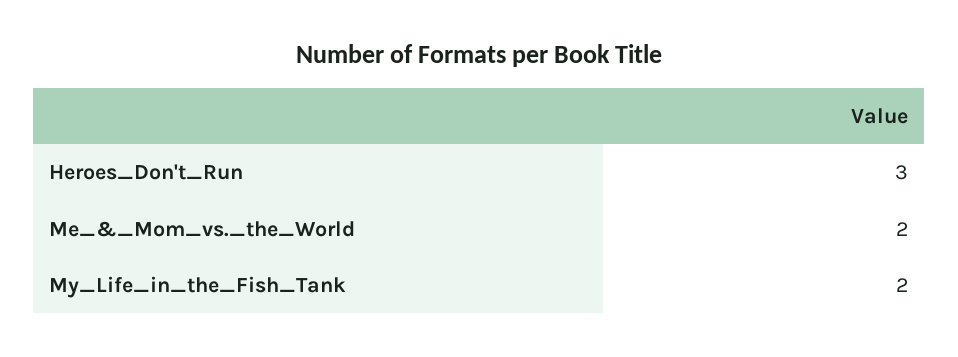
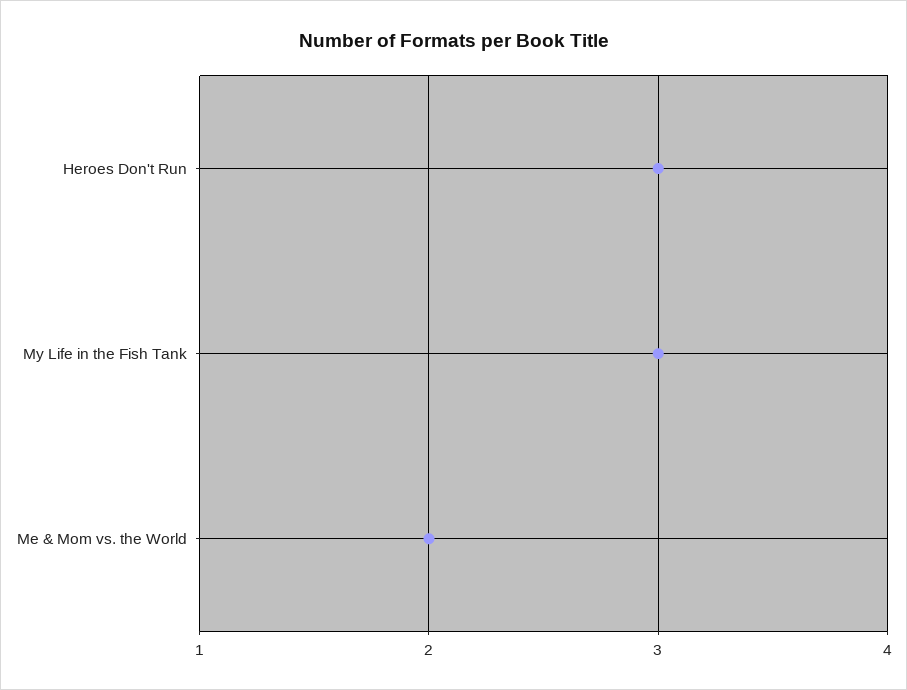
My_Life_in_the_Fish_Tank: 2 -> 3

